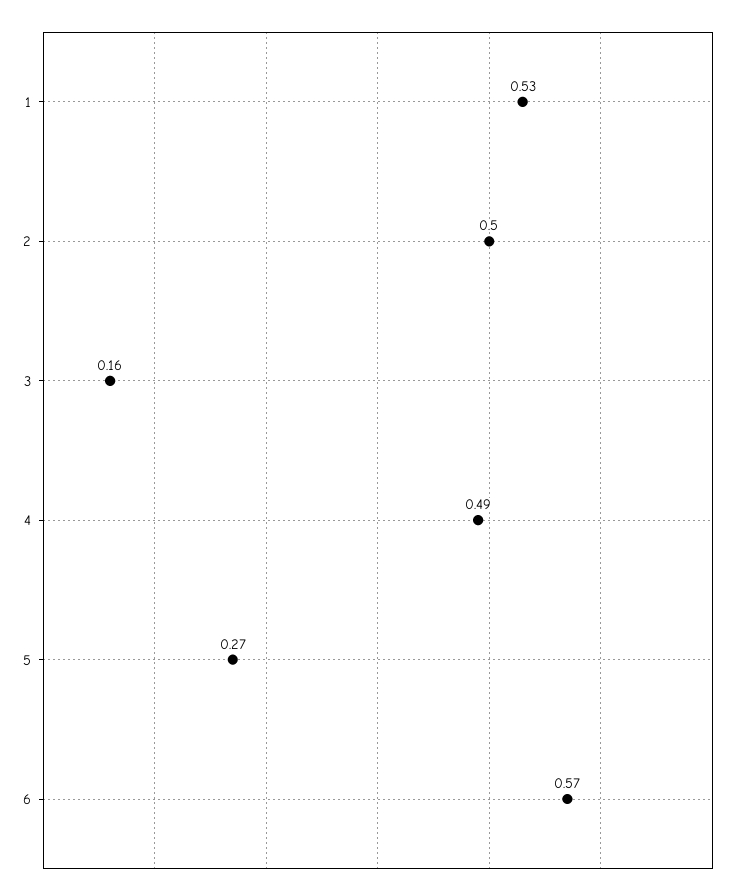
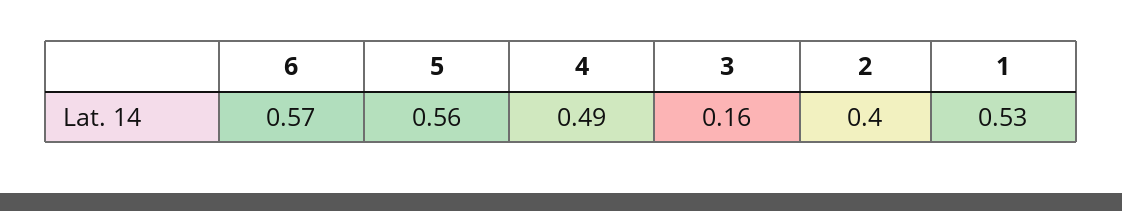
2: 0.5 -> 0.4
5: 0.27 -> 0.56

